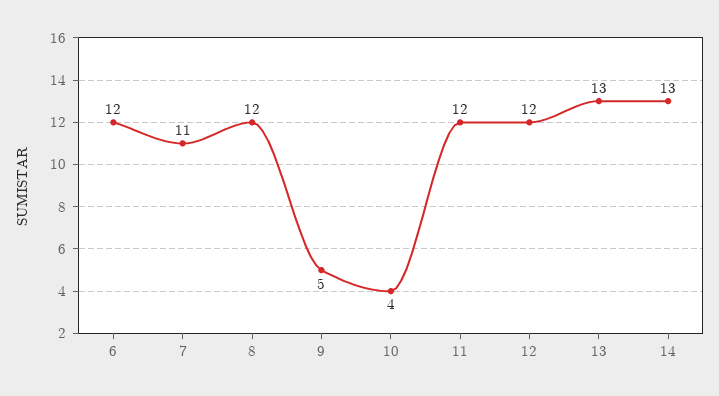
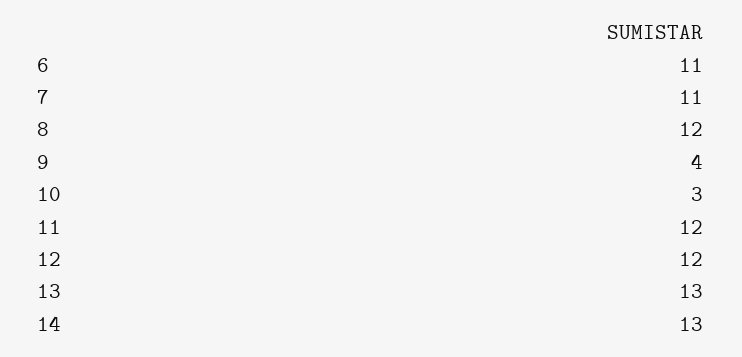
6: 12 -> 11
9: 5 -> 4
10: 4 -> 3

